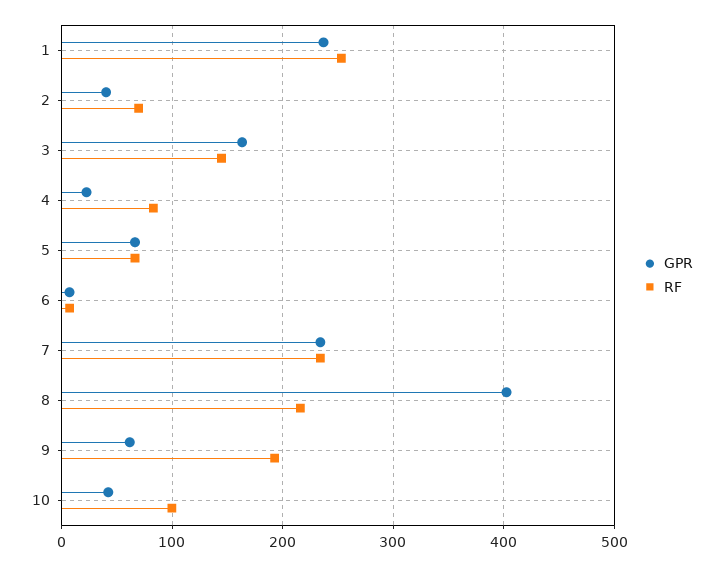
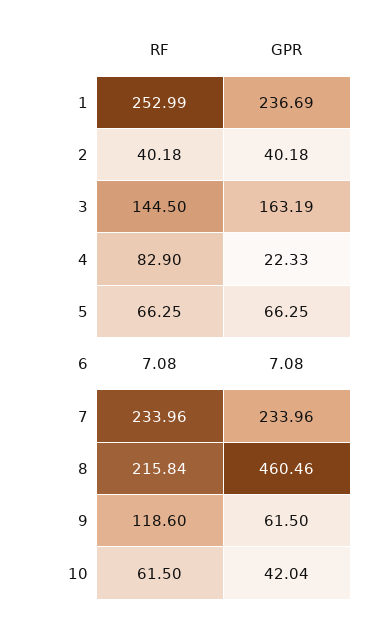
RF, 2: 70 -> 40.18
GPR, 8: 400 -> 460.46
RF, 9: 190 -> 118.6
RF, 10: 100 -> 61.5

